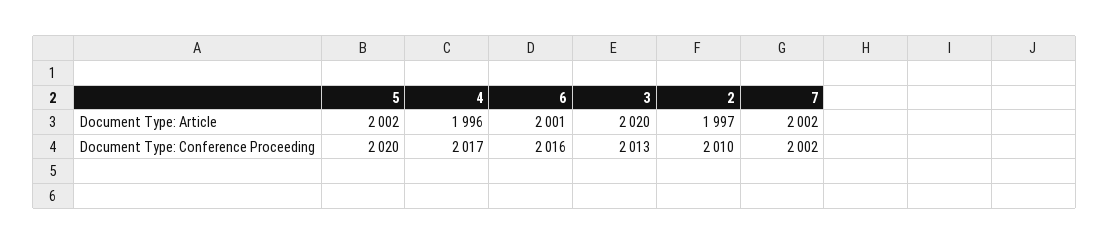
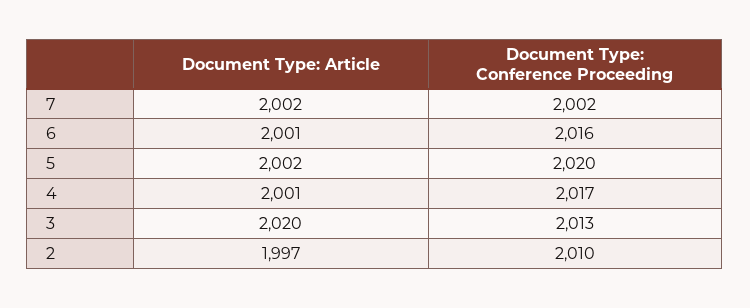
4, Document Type: Article: 1996 -> 2001

